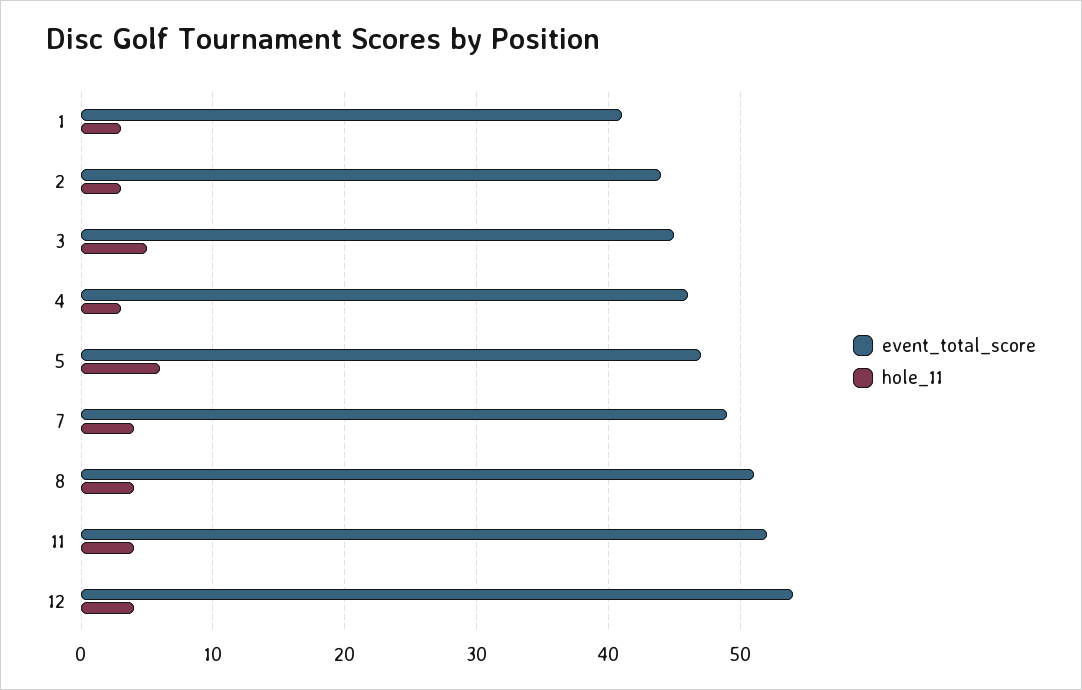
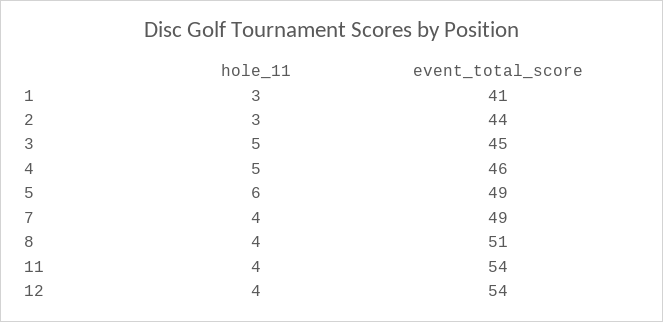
hole_11, 4: 3 -> 5
event_total_score, 5: 47 -> 49
event_total_score, 11: 52 -> 54

